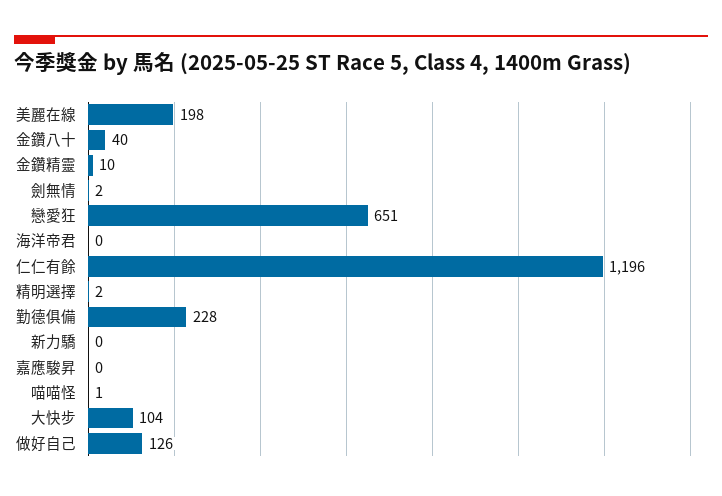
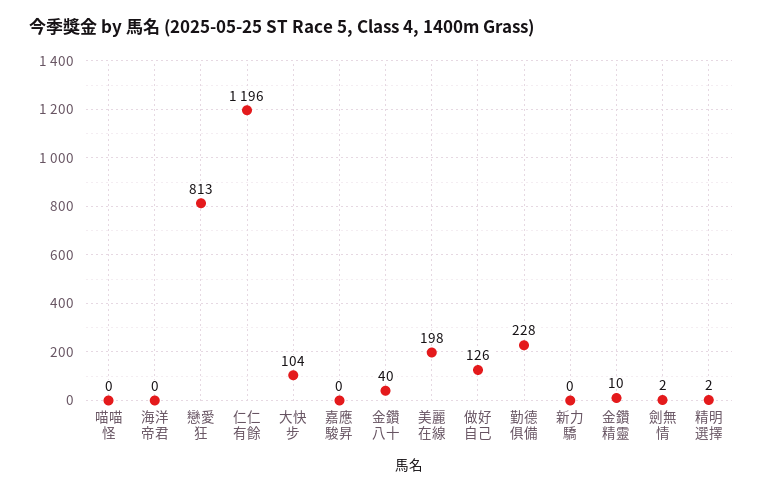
戀愛狂: 651 -> 813
喵喵怪: 1 -> 0

